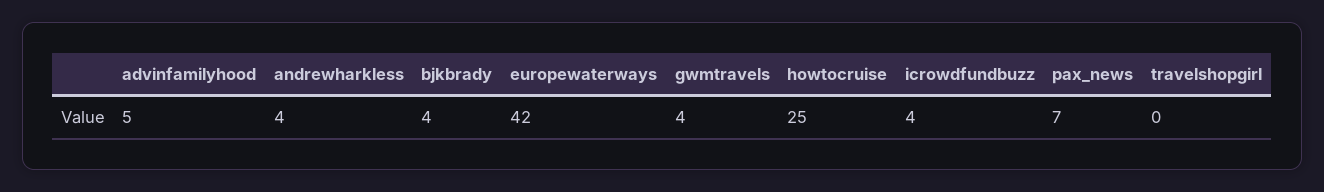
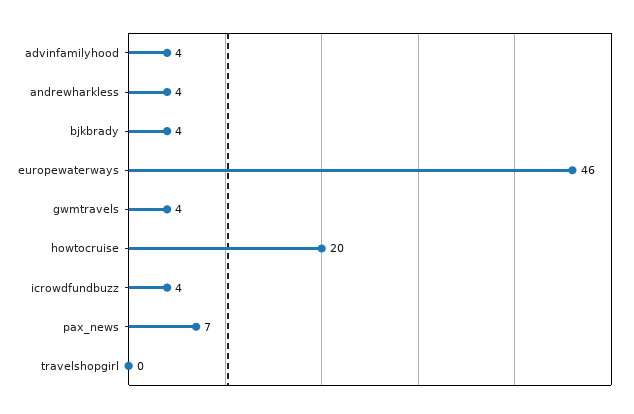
advinfamilyhood: 5 -> 4
europewaterways: 42 -> 46
howtocruise: 25 -> 20

